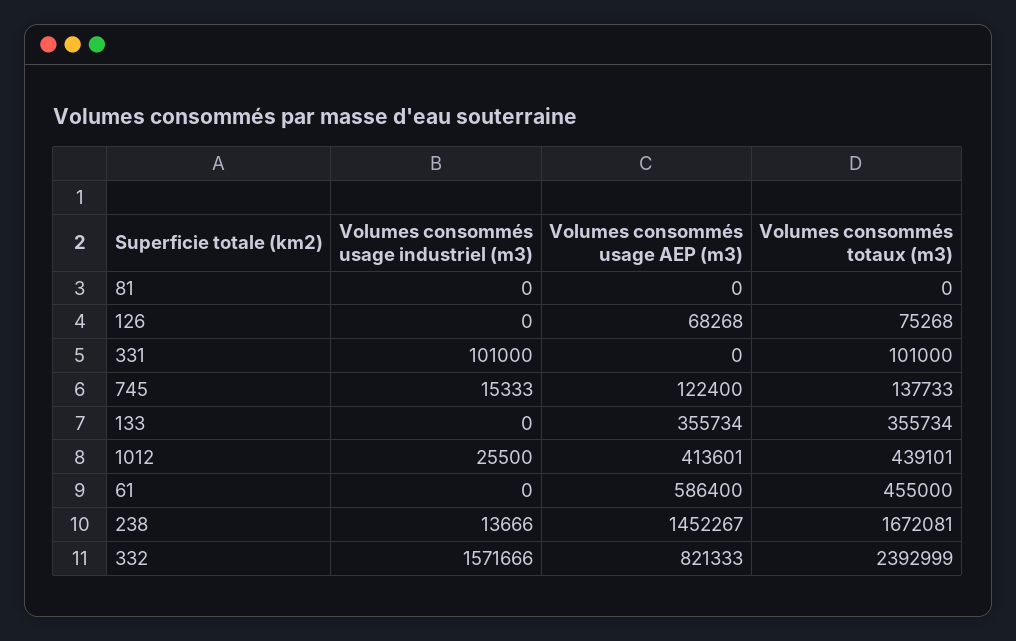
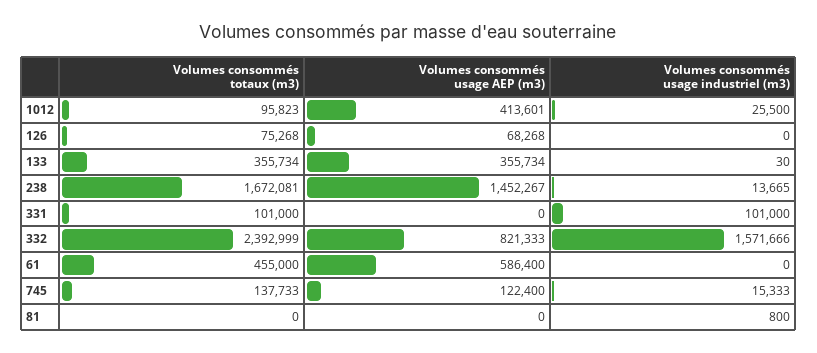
Volumes consommés usage industriel (m3), 81: 0 -> 800
Volumes consommés usage industriel (m3), 133: 0 -> 30
Volumes consommés totaux (m3), 1012: 439101 -> 95823
Volumes consommés usage industriel (m3), 238: 13666 -> 13665

